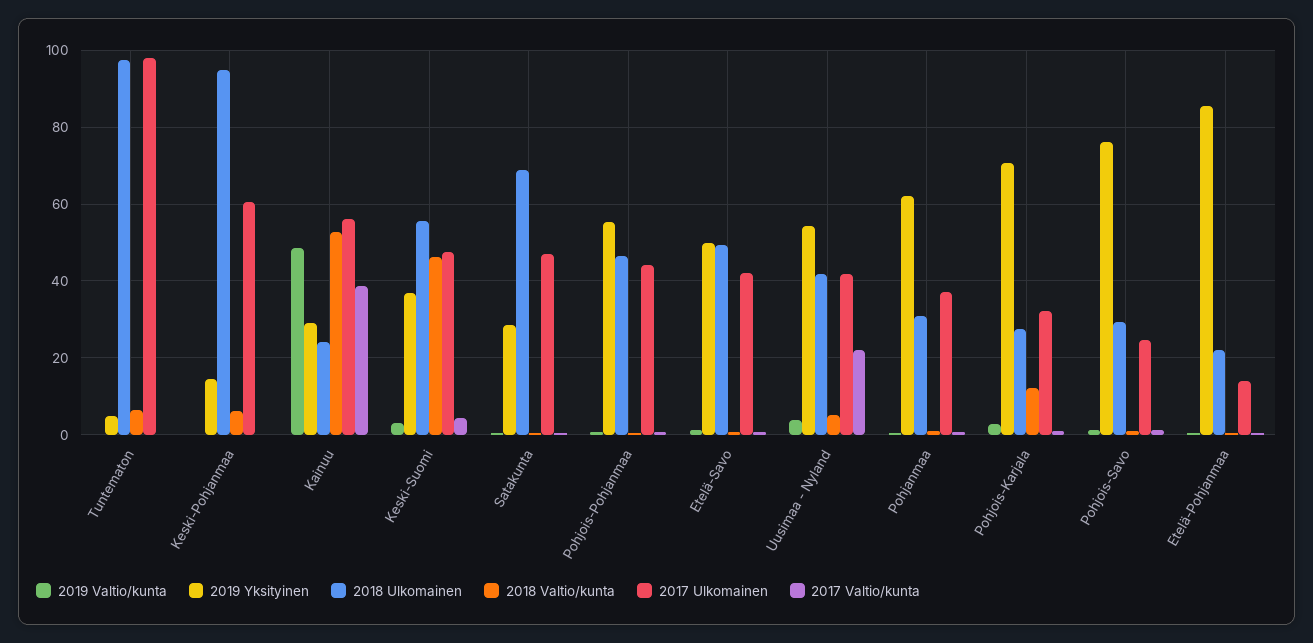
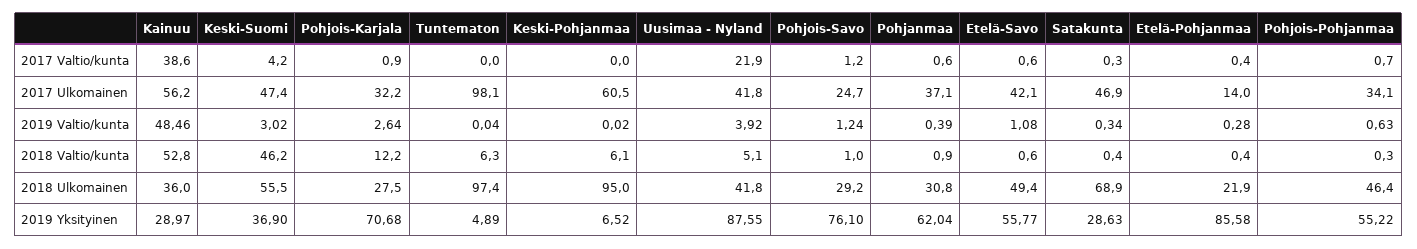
2019 Yksityinen, Keski-Pohjanmaa: 14 -> 6.52
2018 Ulkomainen, Kainuu: 24 -> 36
2017 Ulkomainen, Pohjois-Pohjanmaa: 44 -> 34.1
2019 Yksityinen, Etelä-Savo: 50 -> 55.77
2019 Yksityinen, Uusimaa - Nyland: 54 -> 87.55

